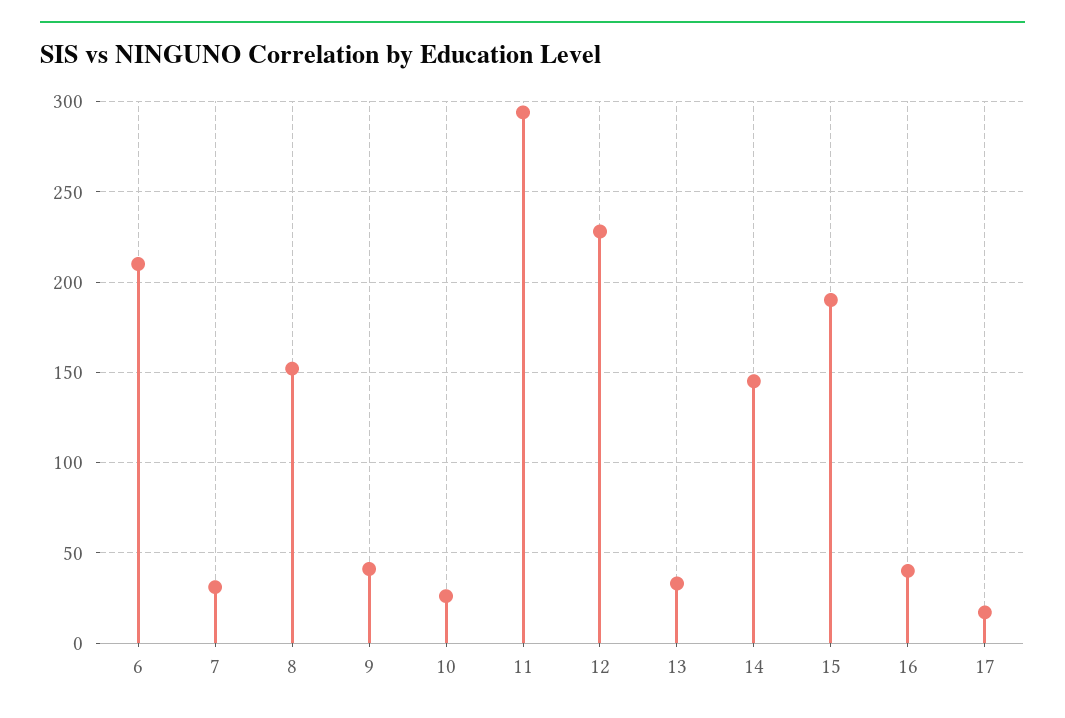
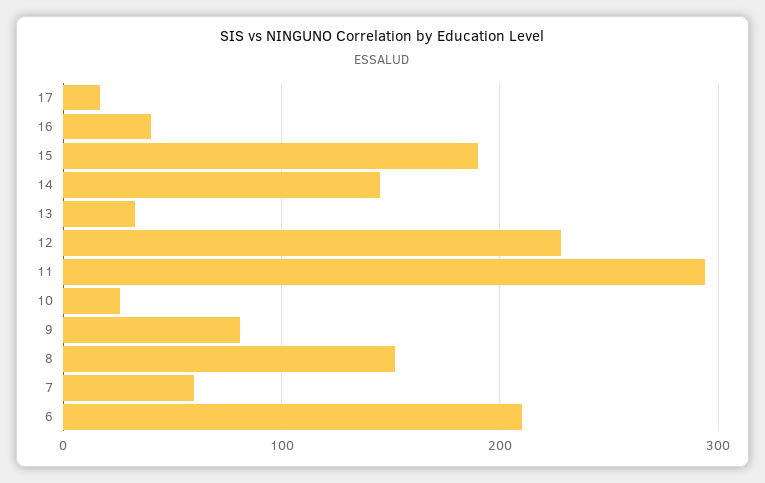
7: 30 -> 60
9: 40 -> 80

